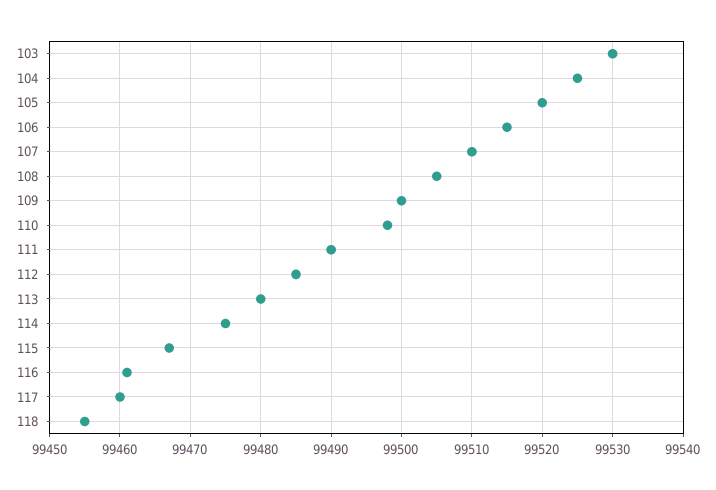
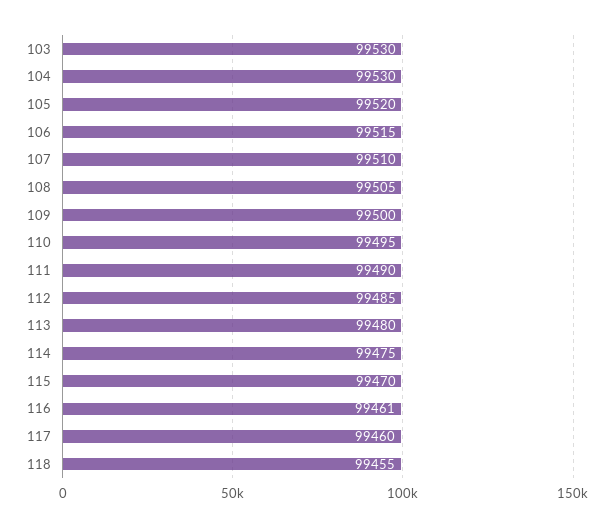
104: 99525 -> 99530
110: 99498 -> 99495
115: 99467 -> 99470

